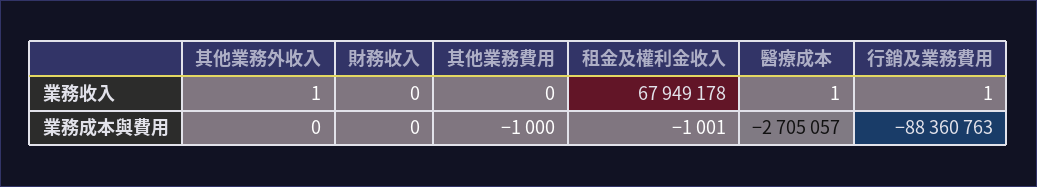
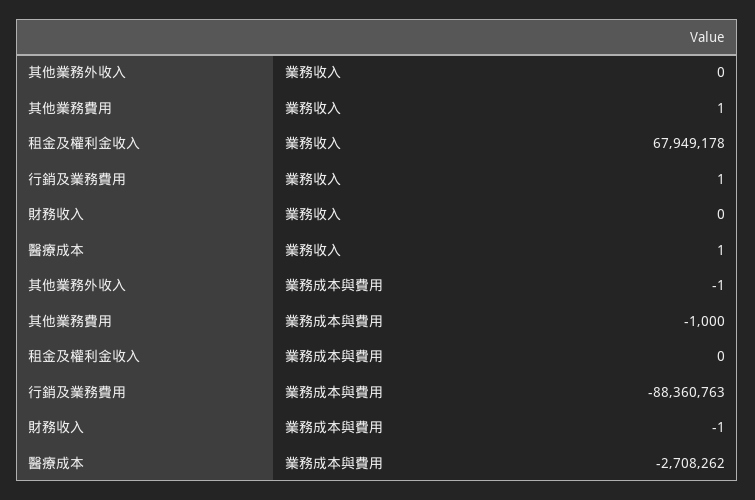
其他業務外收入, 業務收入: 1 -> 0
其他業務費用, 業務收入: 0 -> 1
其他業務外收入, 業務成本與費用: 0 -> -1
財務收入, 業務成本與費用: 0 -> -1
租金及權利金收入, 業務成本與費用: -1001 -> 0
醫療成本, 業務成本與費用: -2705057 -> -2708262

